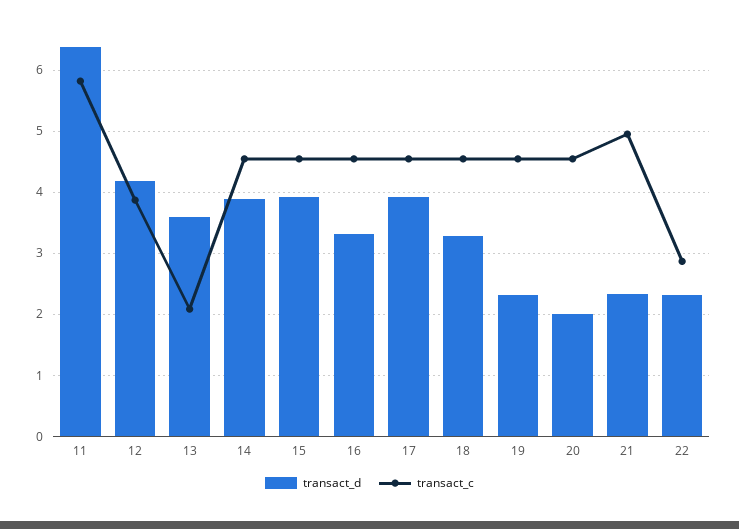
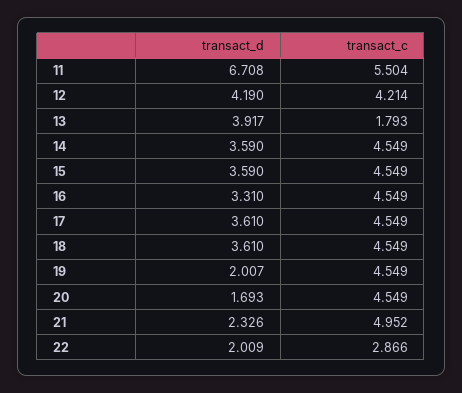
transact_d, 11: 6.4 -> 6.708
transact_c, 11: 5.8 -> 5.504
transact_c, 12: 3.9 -> 4.214
transact_d, 13: 3.6 -> 3.917
transact_c, 13: 2.1 -> 1.793
transact_d, 14: 3.9 -> 3.59
transact_d, 15: 3.9 -> 3.59
transact_d, 17: 3.9 -> 3.61
transact_d, 18: 3.3 -> 3.61
transact_d, 19: 2.3 -> 2.007
transact_d, 20: 2 -> 1.693
transact_d, 22: 2.3 -> 2.009

